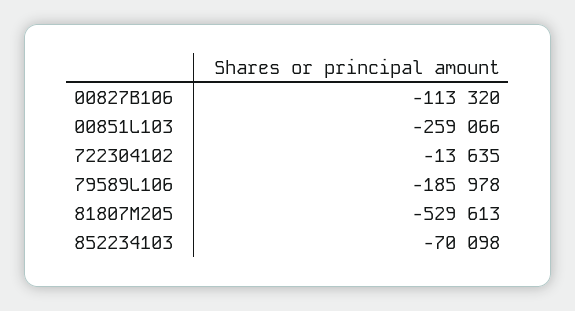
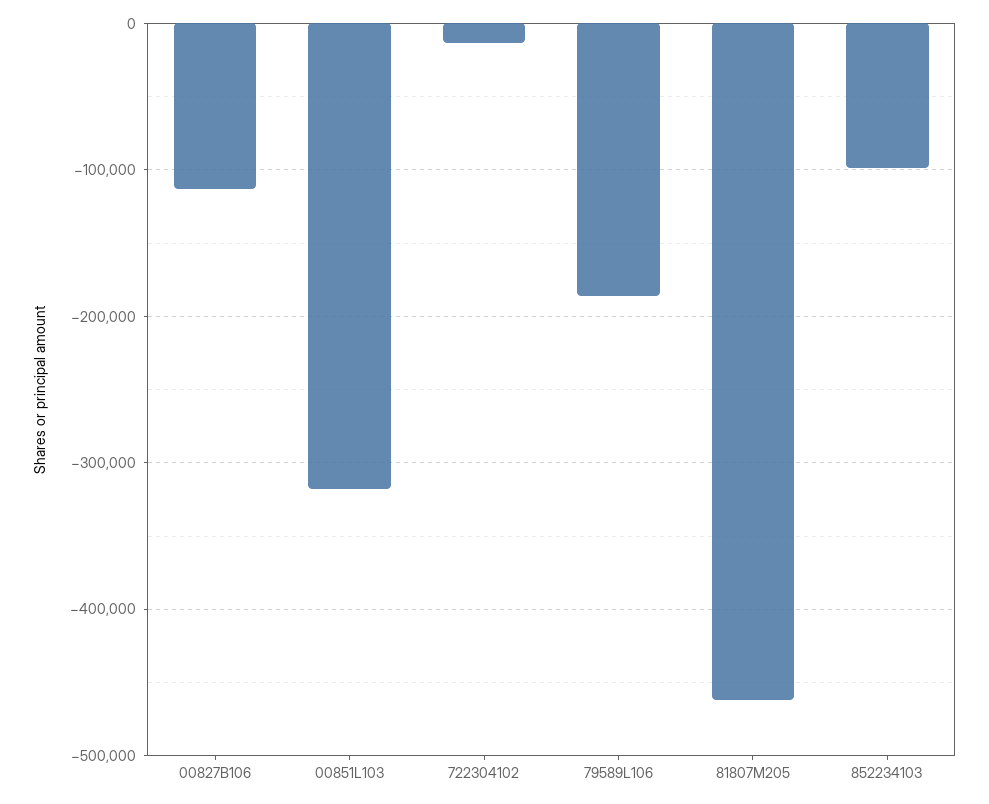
00851L103: -259066 -> -320000
81807M205: -529613 -> -460000
852234103: -70098 -> -100000

